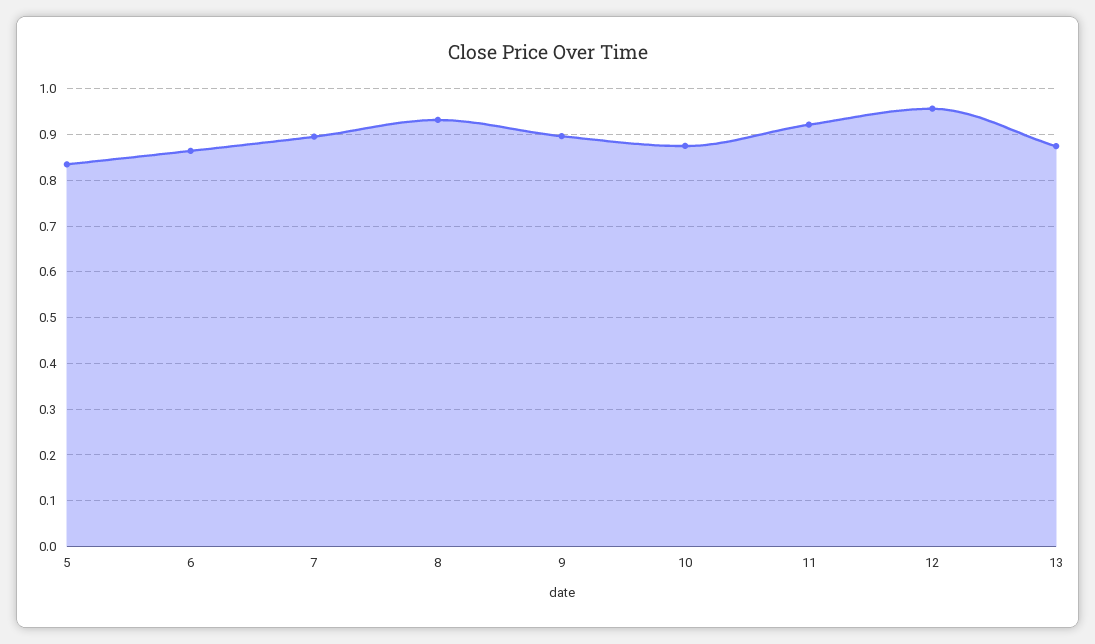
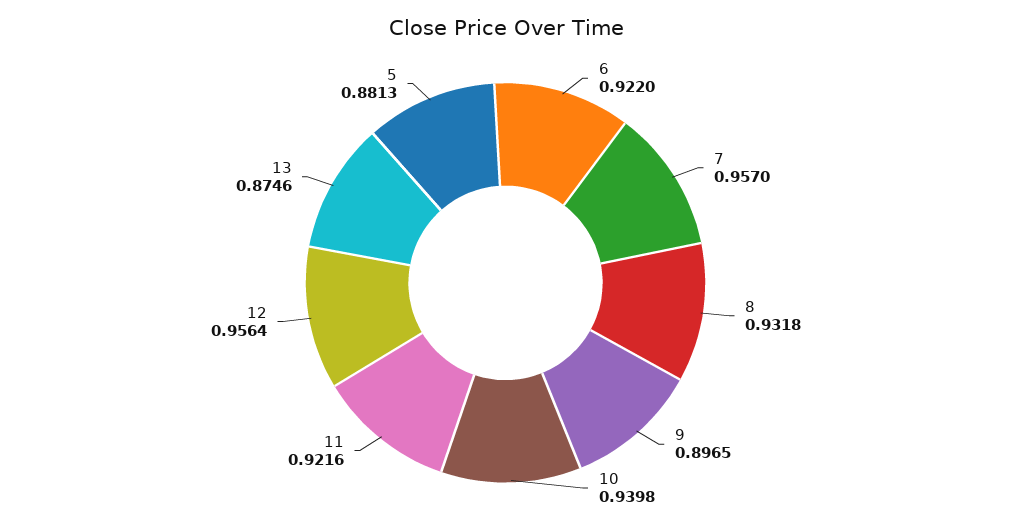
5: 0.84 -> 0.8813
6: 0.86 -> 0.922
7: 0.9 -> 0.957
10: 0.88 -> 0.9398

